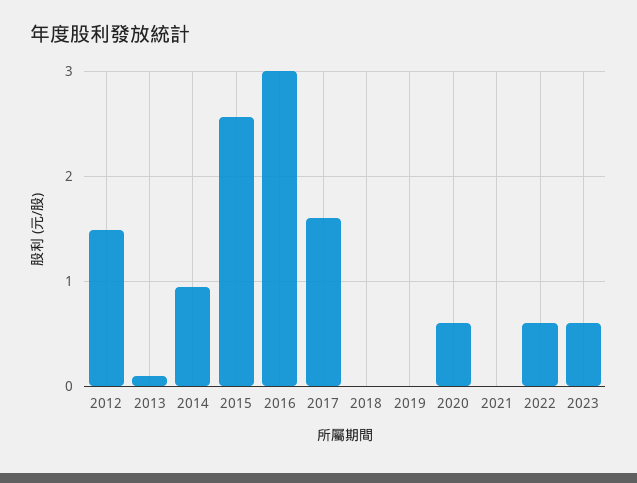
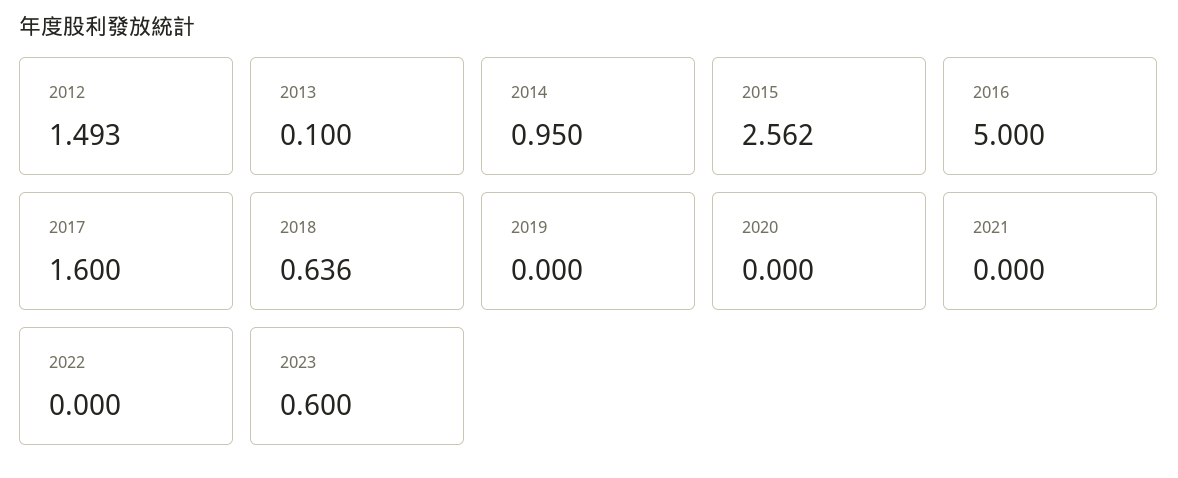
2016: 3 -> 5
2018: 0 -> 0.636
2020: 0.6 -> 0
2022: 0.6 -> 0

